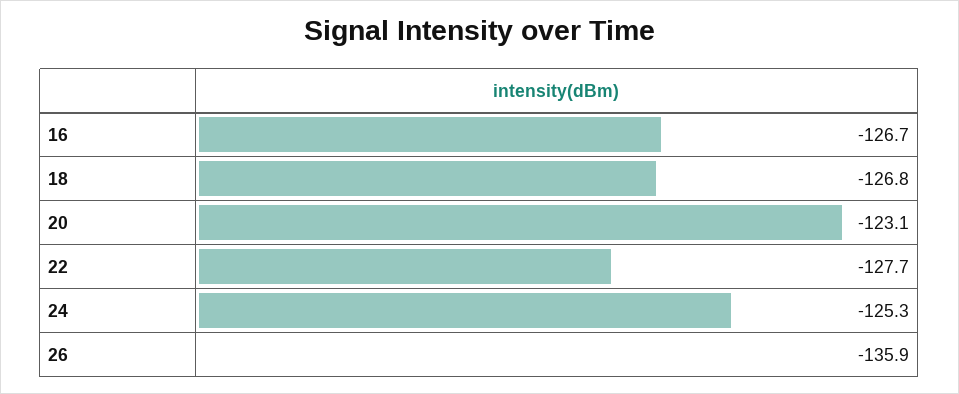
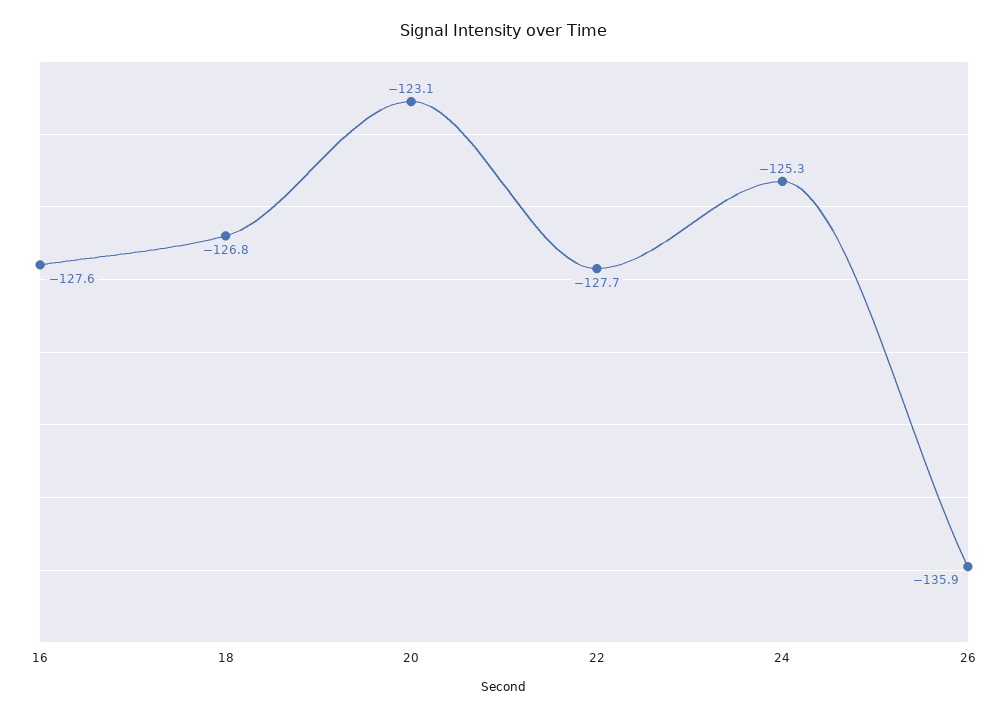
16: -126.7 -> -127.6

